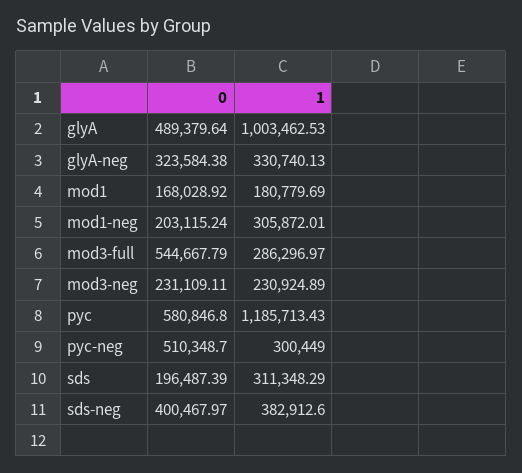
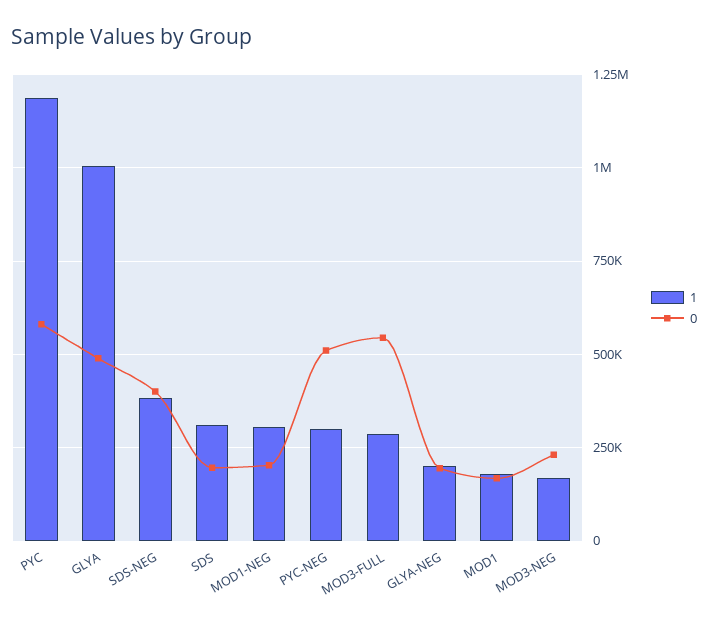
0, glyA-neg: 323584.38 -> 200000
1, glyA-neg: 330740.13 -> 200000
1, mod3-neg: 230924.89 -> 175000

